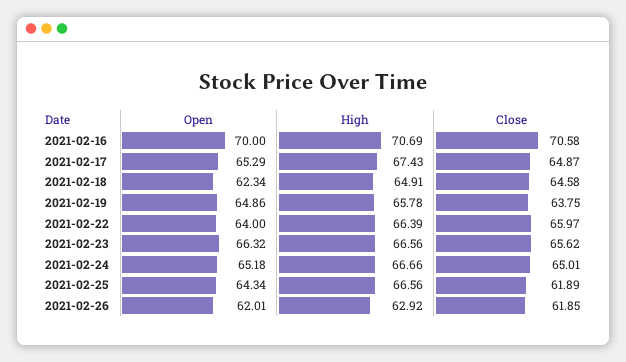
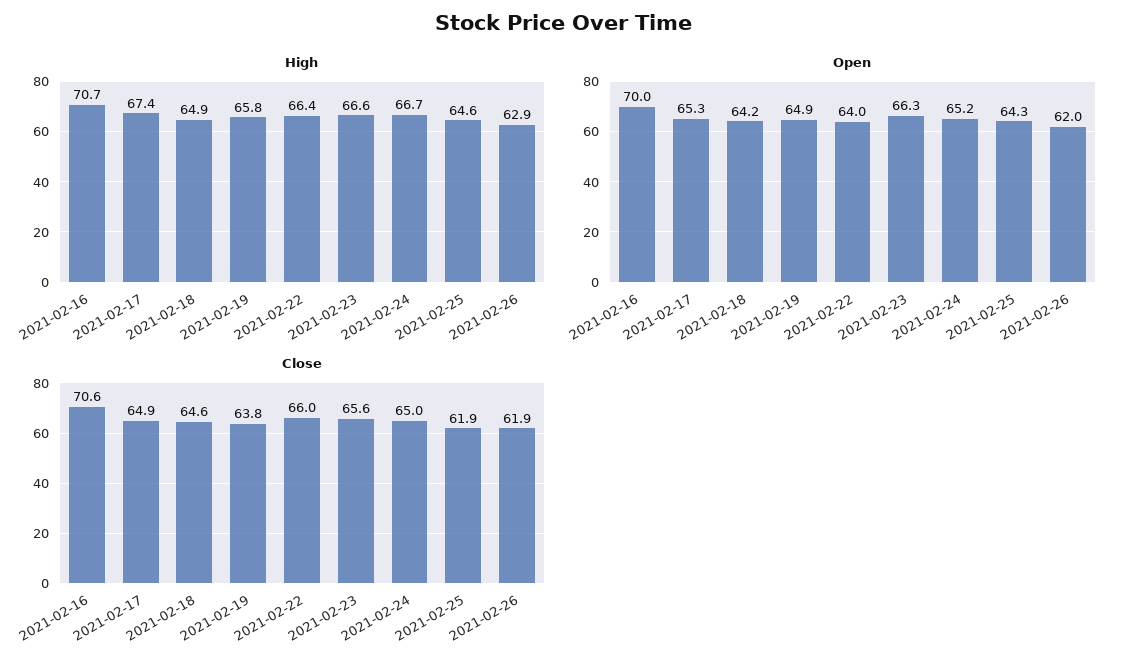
Open, 2021-02-18: 62.34 -> 64.2
High, 2021-02-25: 66.56 -> 64.6

